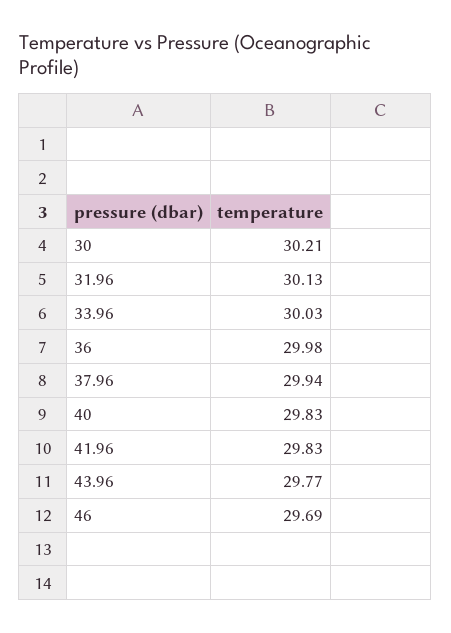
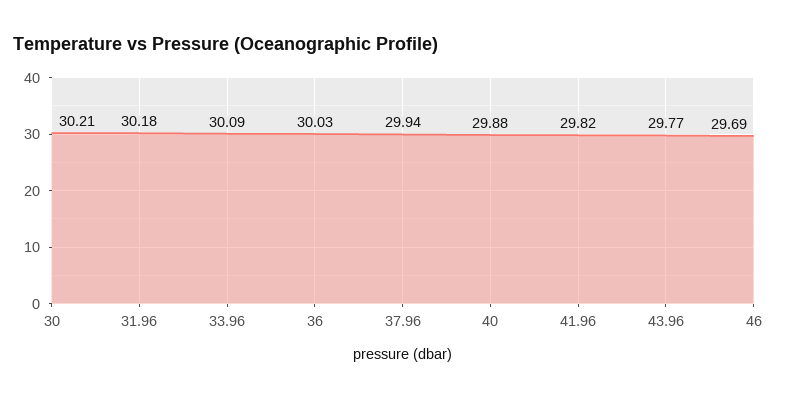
31.96: 30.13 -> 30.18
33.96: 30.03 -> 30.09
36: 29.98 -> 30.03
40: 29.83 -> 29.88
41.96: 29.83 -> 29.82

